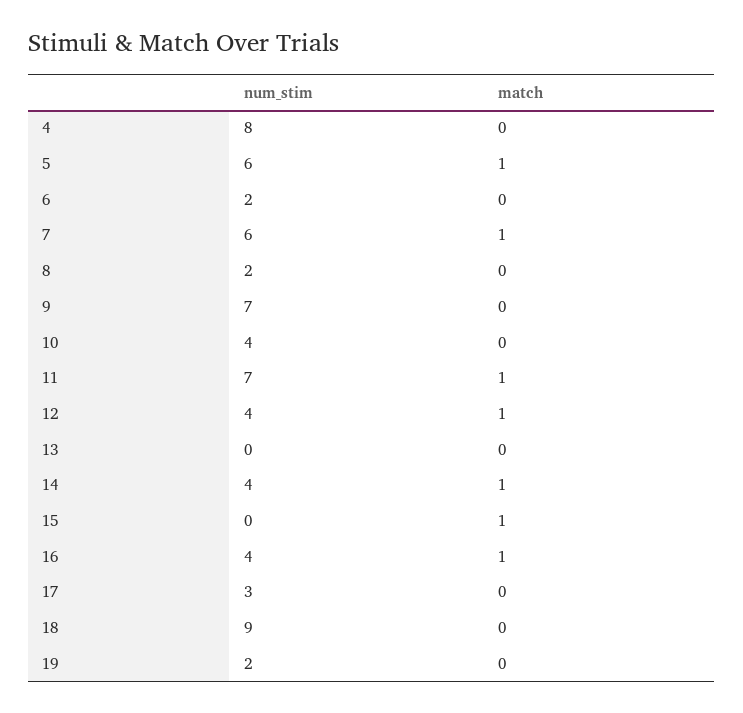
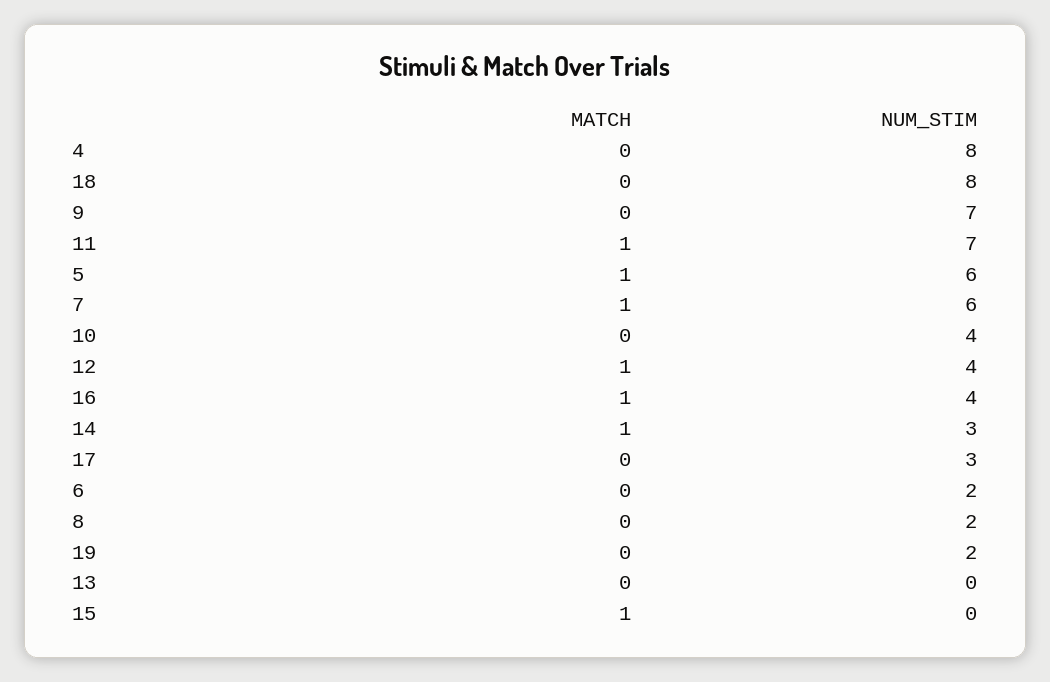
num_stim, 14: 4 -> 3
num_stim, 18: 9 -> 8

